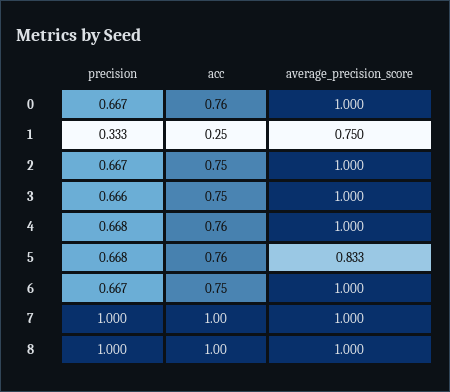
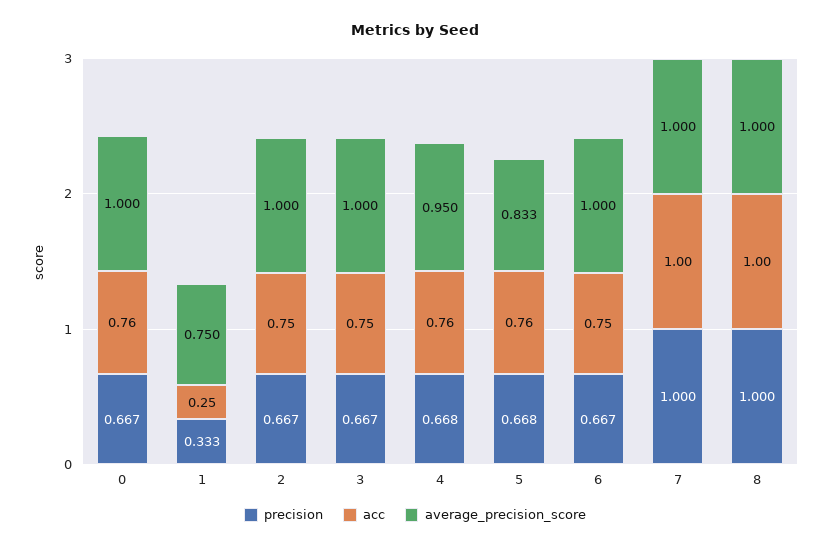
precision, 3: 0.666 -> 0.667
average_precision_score, 4: 1 -> 0.95

